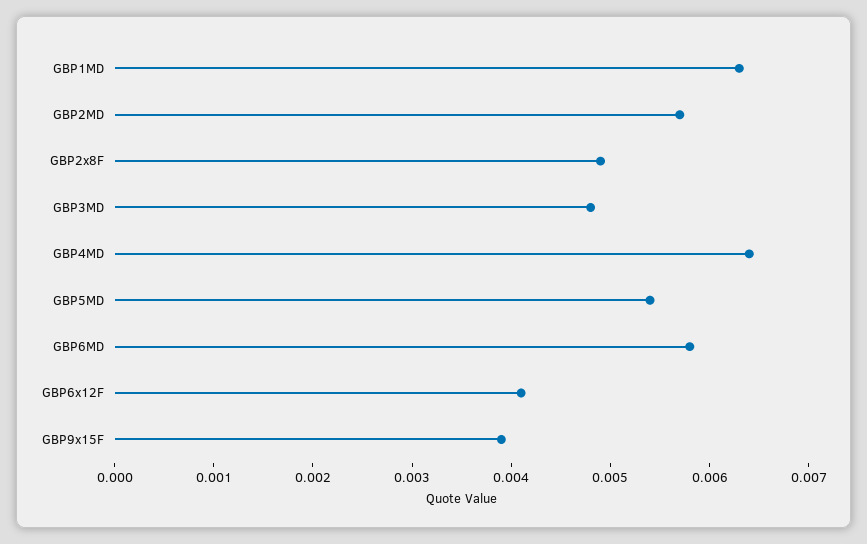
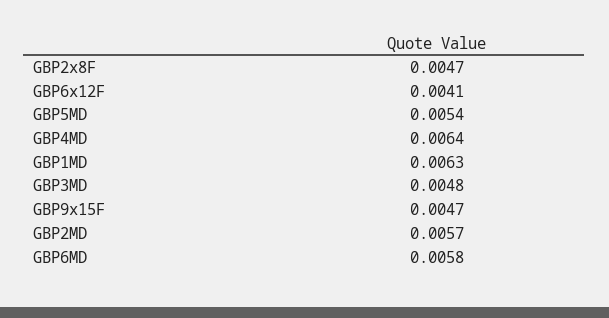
GBP2x8F: 0.0049 -> 0.0047
GBP9x15F: 0.0039 -> 0.0047

